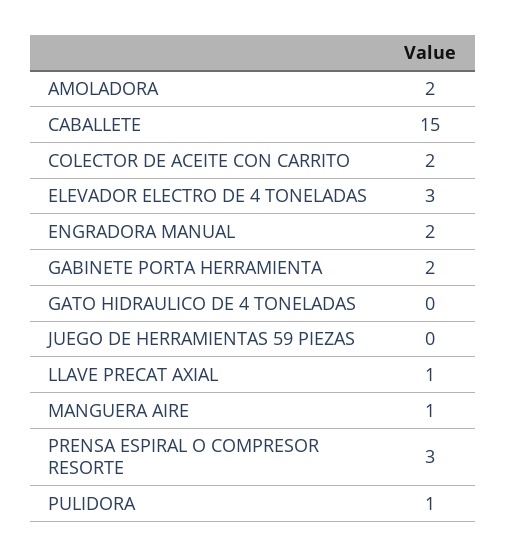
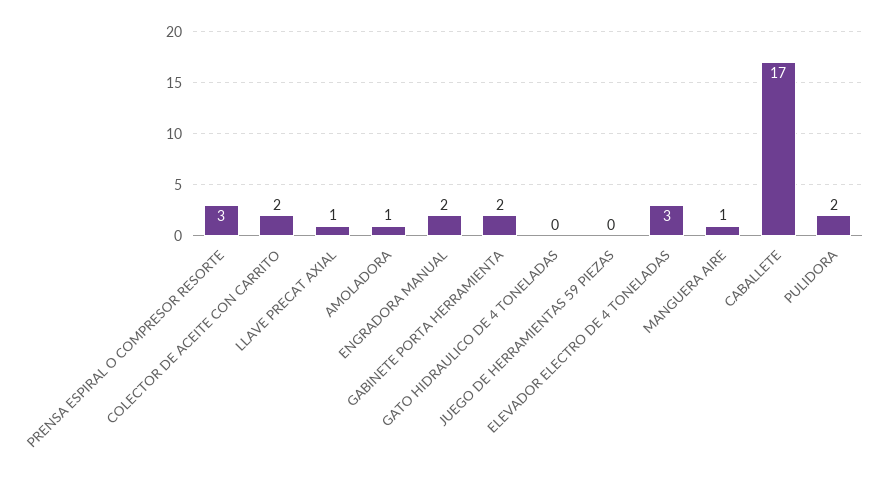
AMOLADORA: 2 -> 1
CABALLETE: 15 -> 17
PULIDORA: 1 -> 2

